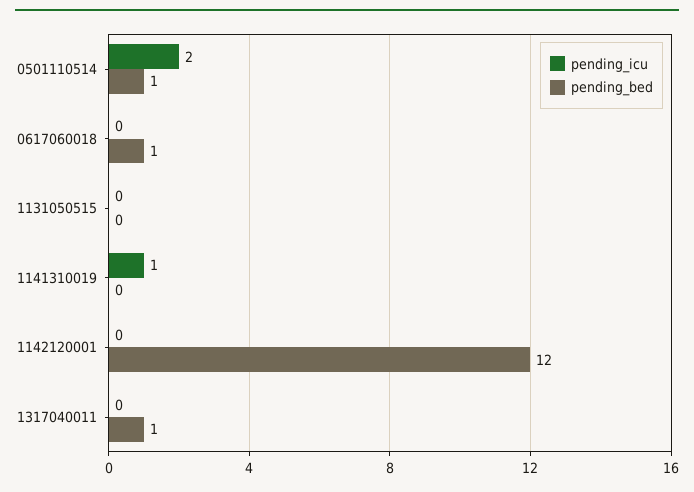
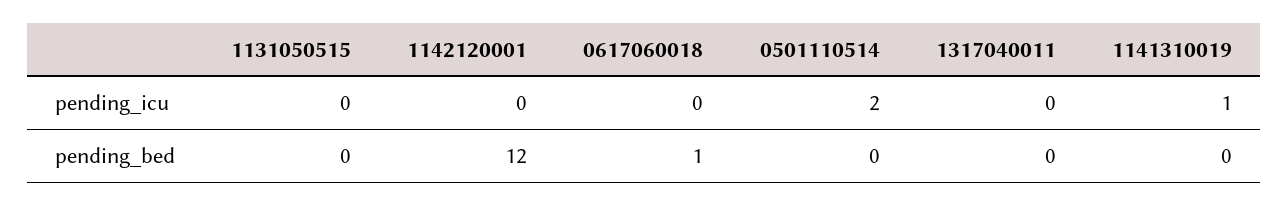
pending_bed, 0501110514: 1 -> 0
pending_bed, 1317040011: 1 -> 0

